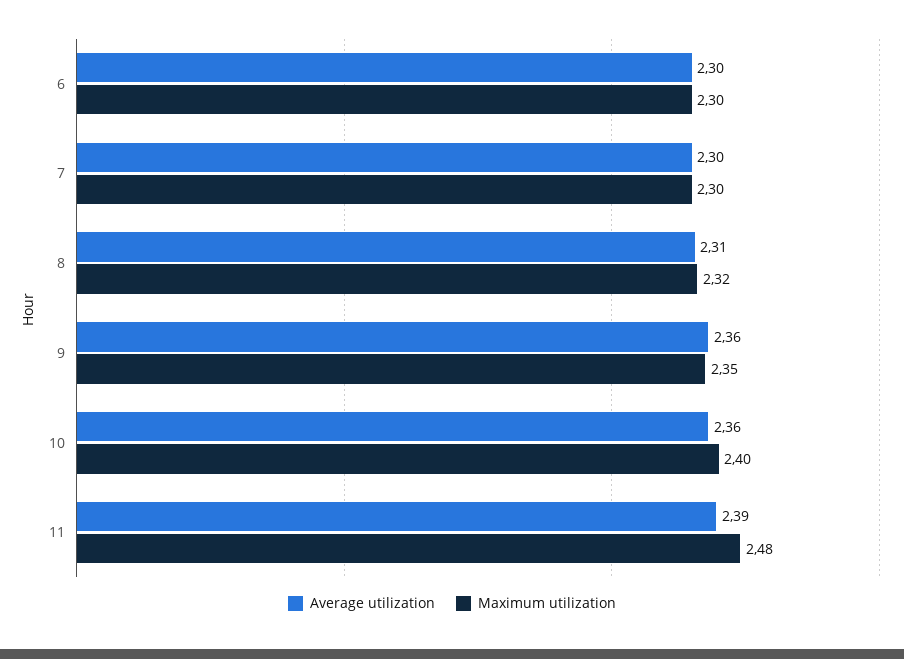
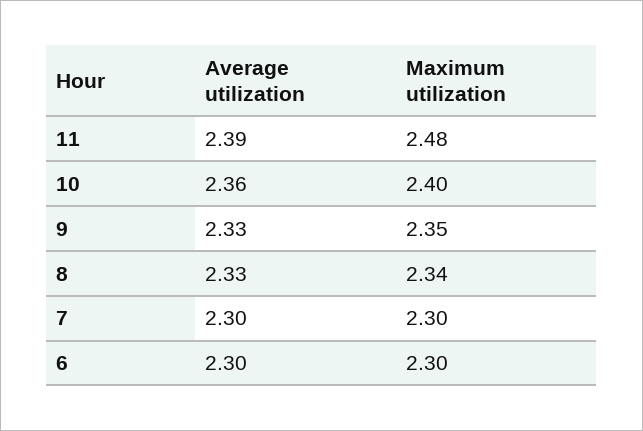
Average utilization, 8: 2.31 -> 2.33
Maximum utilization, 8: 2.32 -> 2.34
Average utilization, 9: 2.36 -> 2.33

